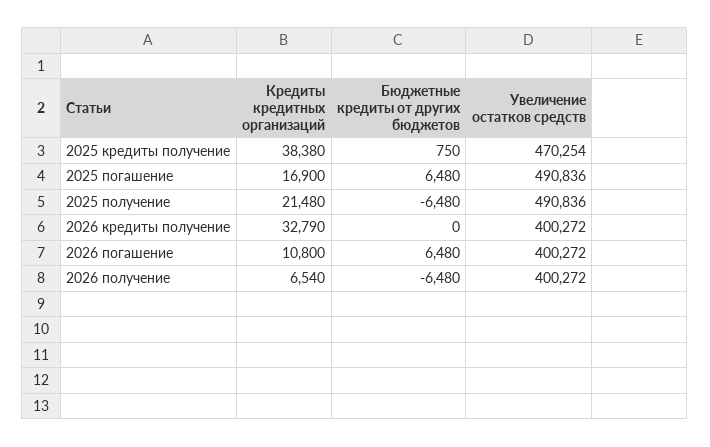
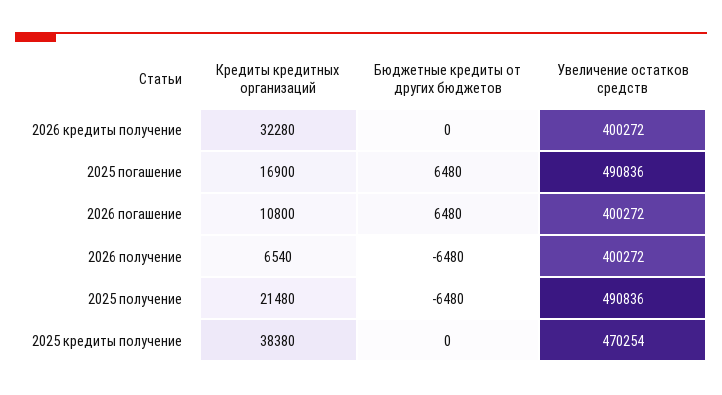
Бюджетные кредиты от других бюджетов, 2025 кредиты получение: 750 -> 0
Кредиты кредитных организаций, 2026 кредиты получение: 32790 -> 32280

